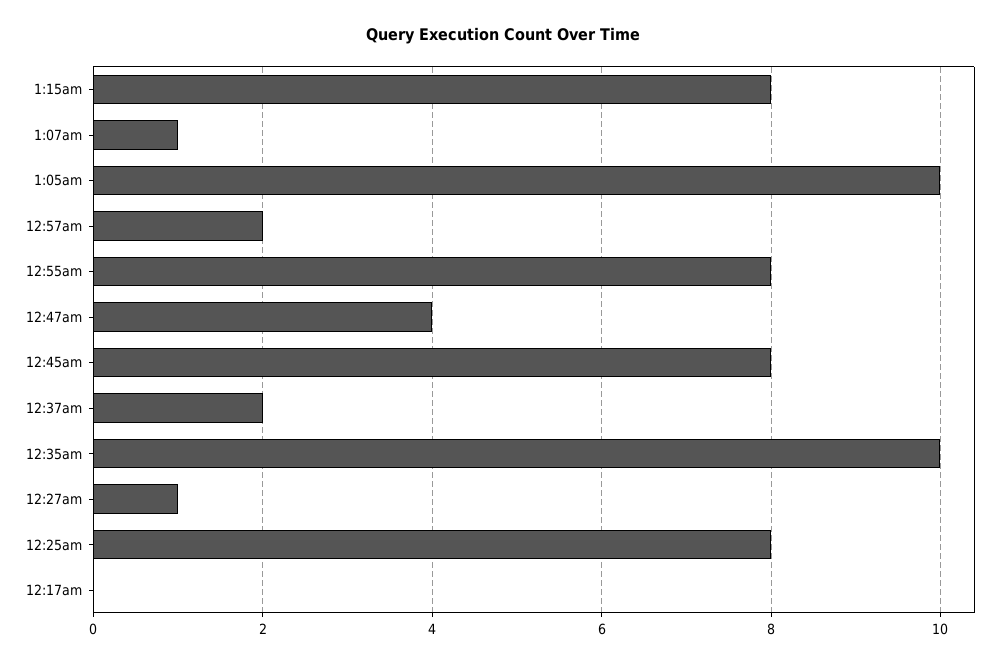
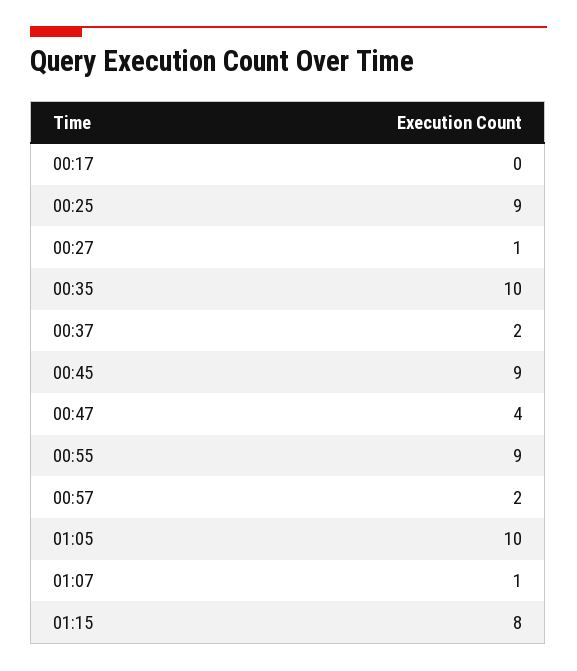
12:55am: 8 -> 9
12:45am: 8 -> 9
12:25am: 8 -> 9

